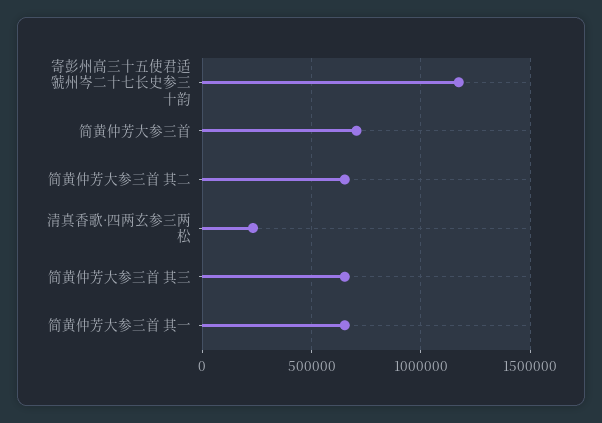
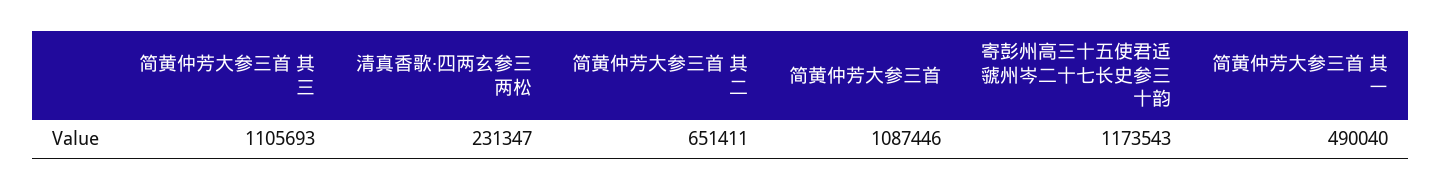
简黄仲芳大参三首: 700000 -> 1087446
简黄仲芳大参三首 其三: 650000 -> 1105693
简黄仲芳大参三首 其一: 650000 -> 490040

